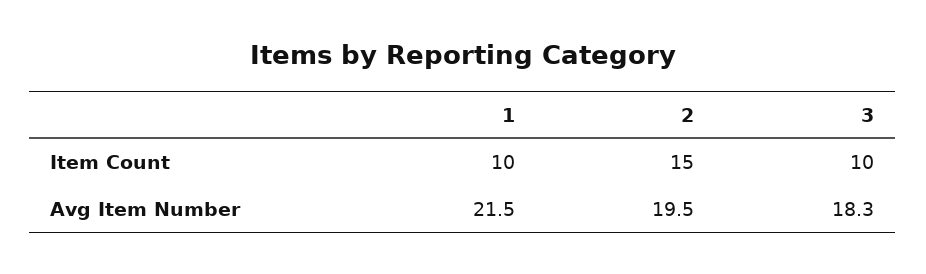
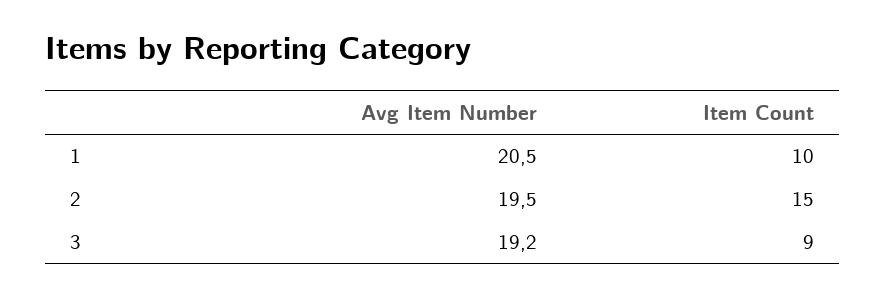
3, Item Count: 10 -> 9
1, Avg Item Number: 21.5 -> 20.5
3, Avg Item Number: 18.3 -> 19.2

